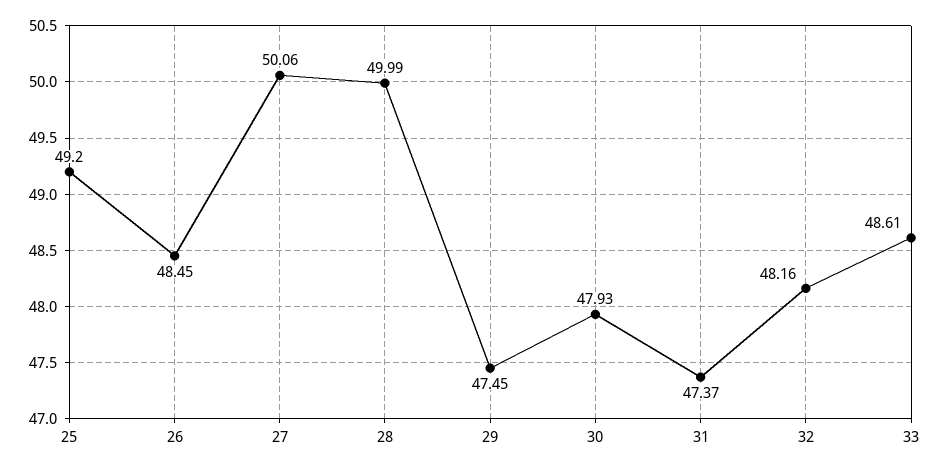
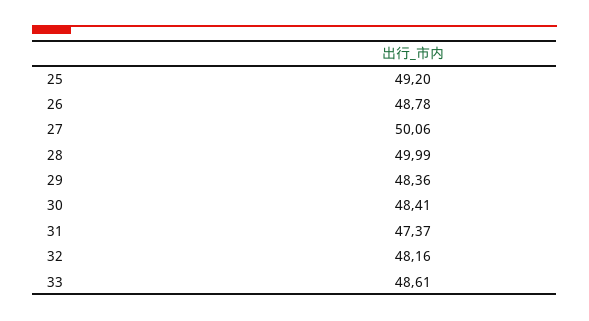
26: 48.45 -> 48.78
29: 47.45 -> 48.36
30: 47.93 -> 48.41

